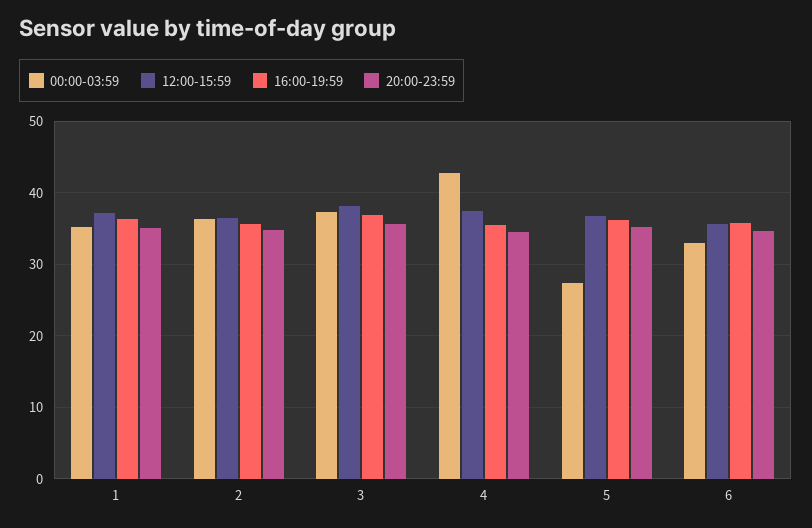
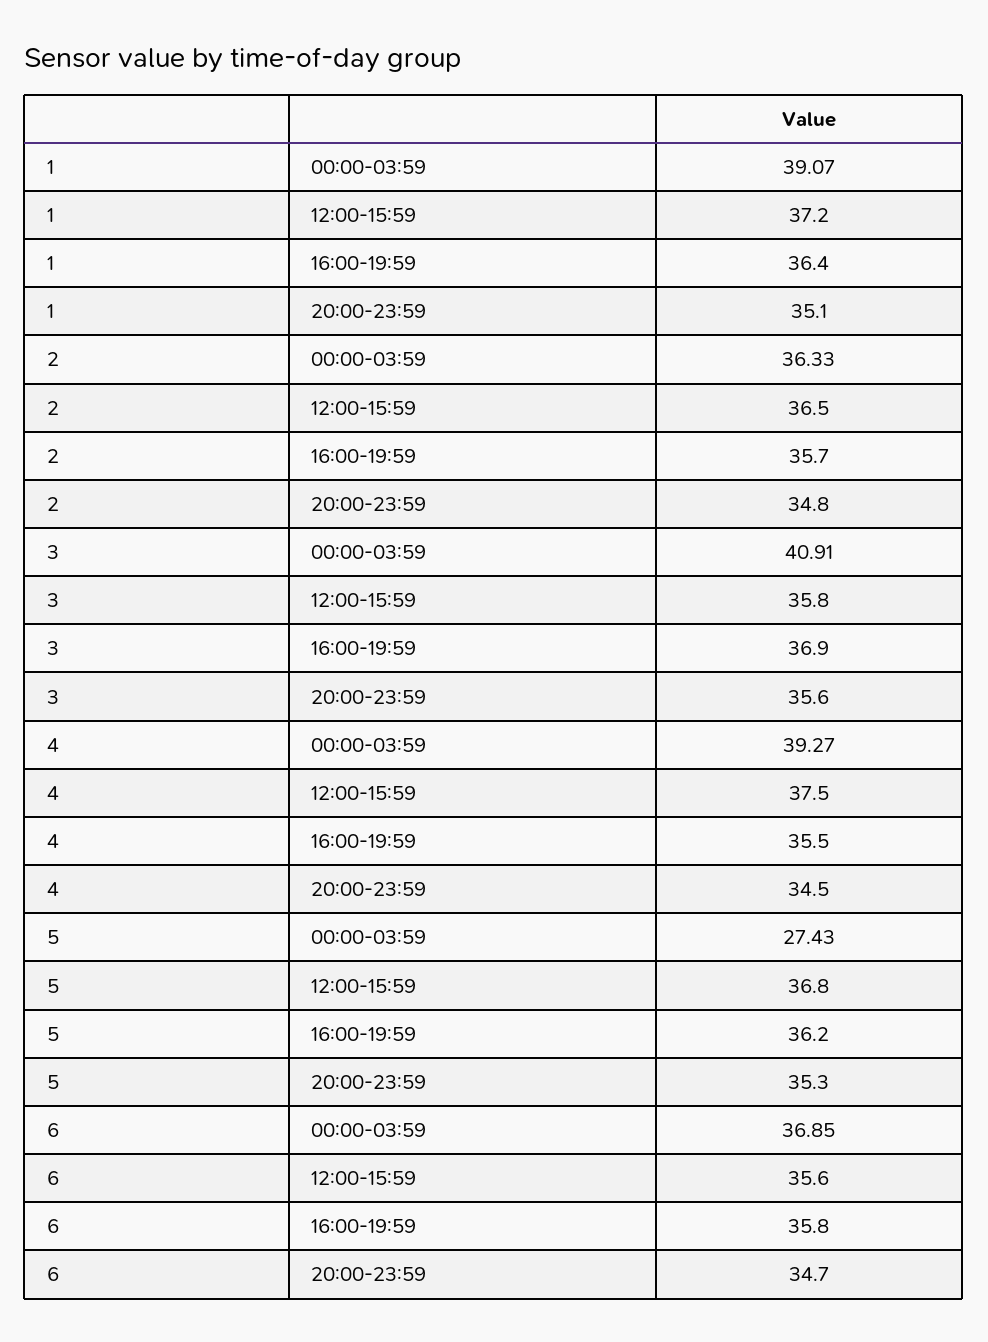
00:00-03:59, 1: 35 -> 39.07
00:00-03:59, 3: 37 -> 40.91
12:00-15:59, 3: 38 -> 35.8
00:00-03:59, 4: 43 -> 39.27
00:00-03:59, 6: 33 -> 36.85

